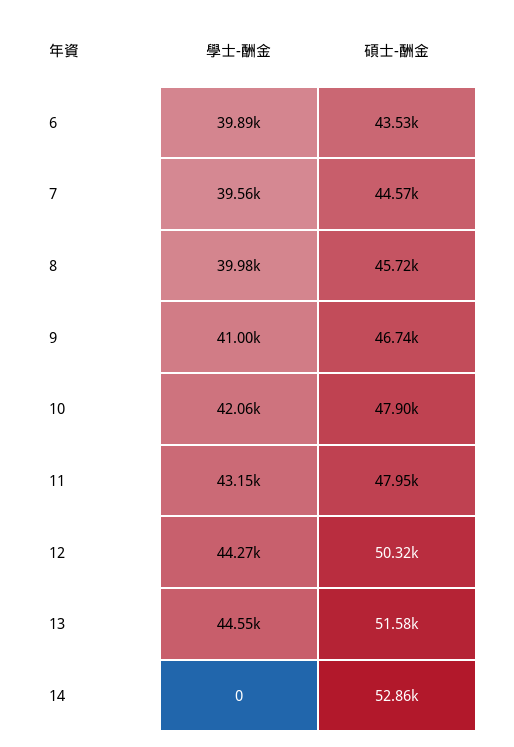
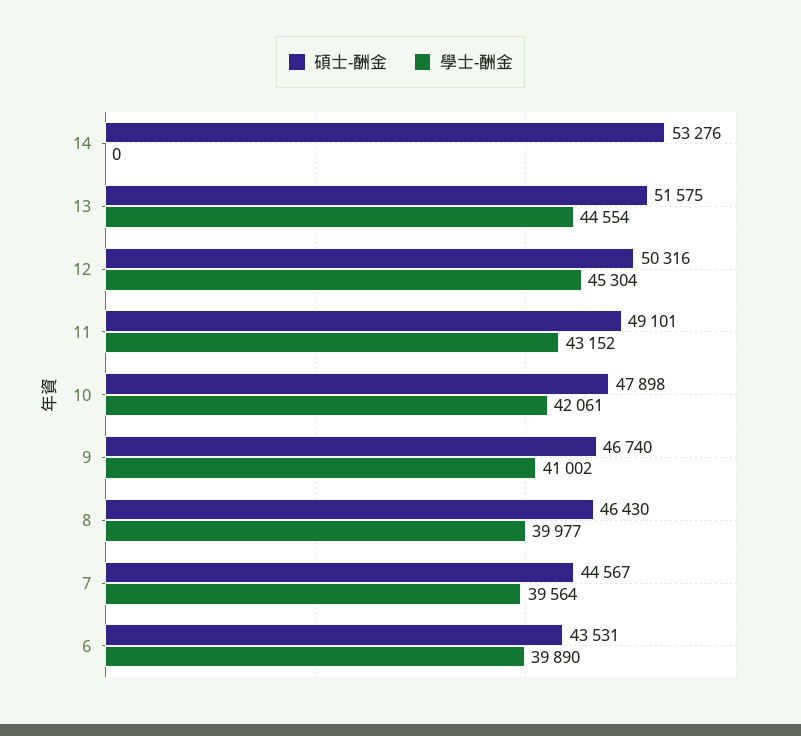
碩士-酬金, 8: 45720 -> 46430
碩士-酬金, 11: 47950 -> 49101
學士-酬金, 12: 44270 -> 45304
碩士-酬金, 14: 52860 -> 53276

